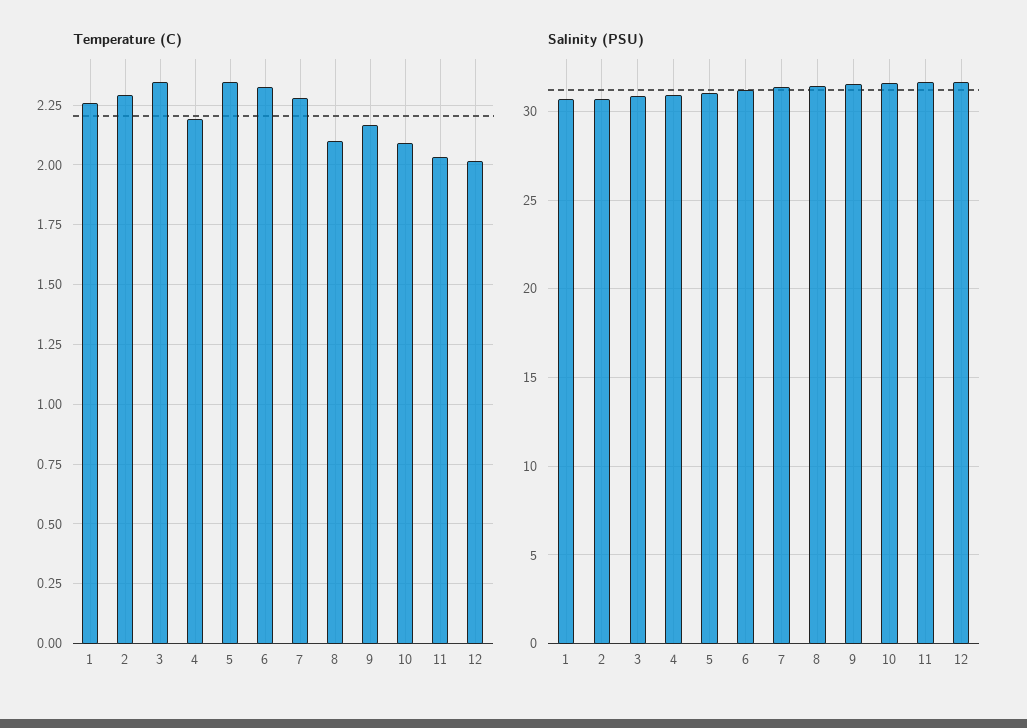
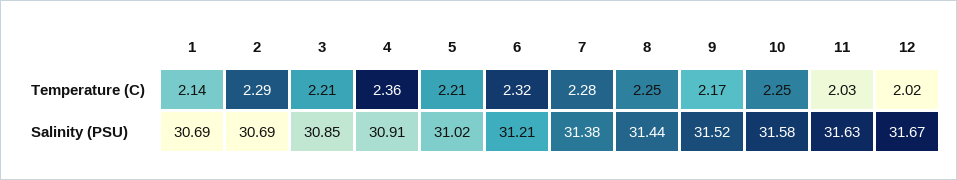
Temperature (C), 1: 2.25 -> 2.14
Temperature (C), 3: 2.35 -> 2.21
Temperature (C), 4: 2.2 -> 2.36
Temperature (C), 5: 2.35 -> 2.21
Temperature (C), 8: 2.1 -> 2.25
Temperature (C), 10: 2.1 -> 2.25

